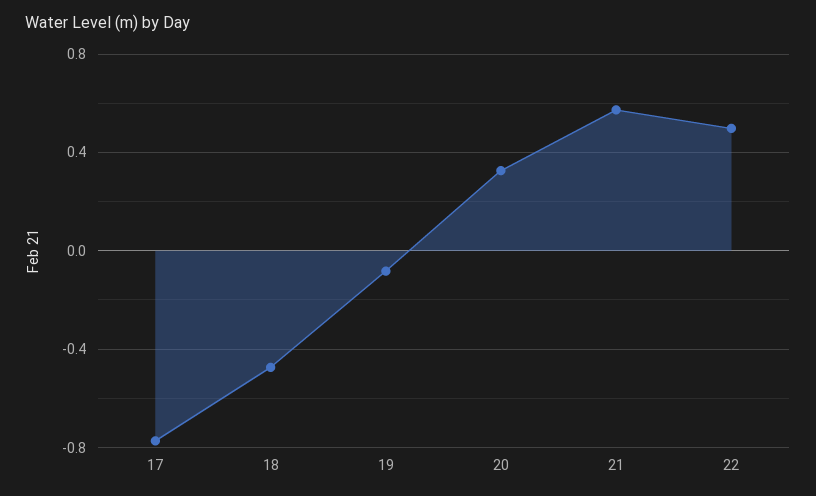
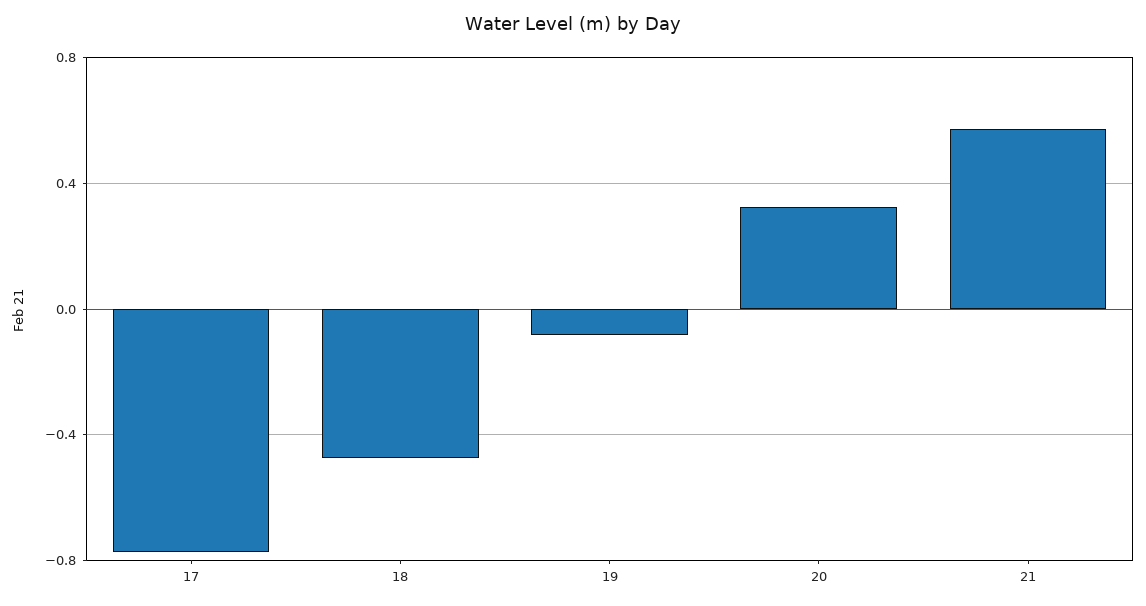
22: 0.5 -> none

